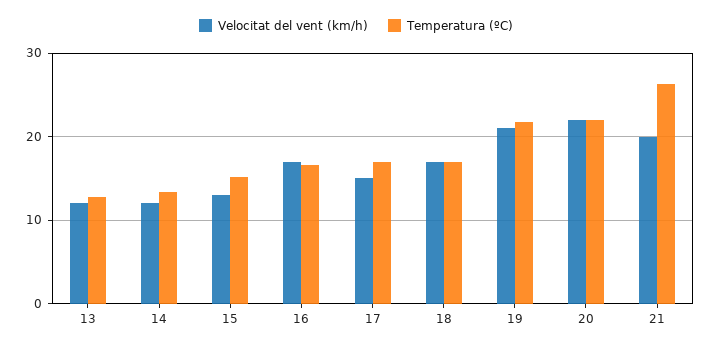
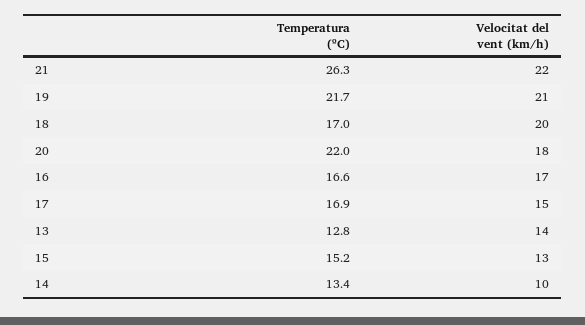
Velocitat del vent (km/h), 13: 12 -> 14
Velocitat del vent (km/h), 14: 12 -> 10
Velocitat del vent (km/h), 18: 17 -> 20
Velocitat del vent (km/h), 20: 22 -> 18
Velocitat del vent (km/h), 21: 20 -> 22

